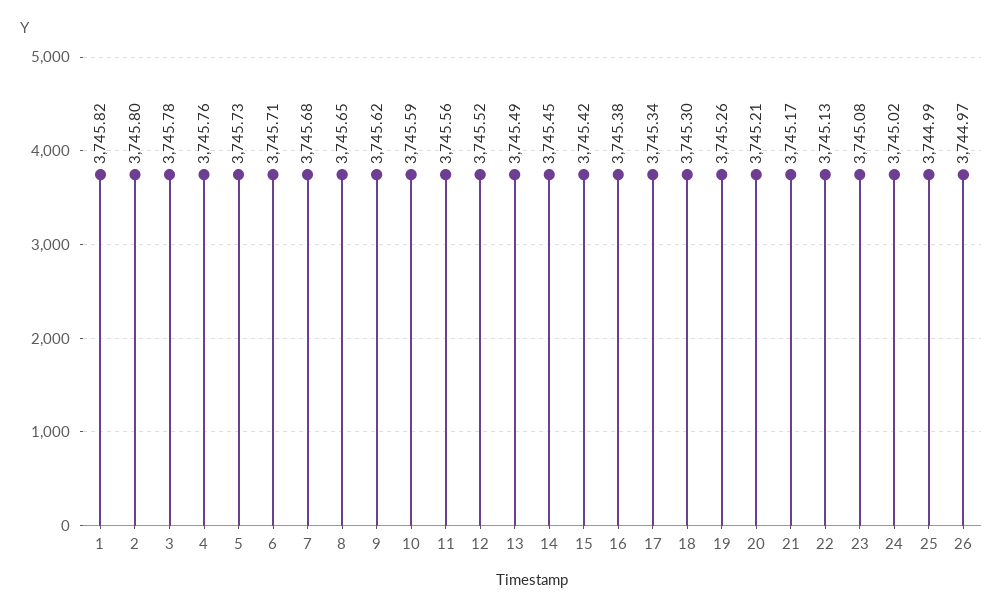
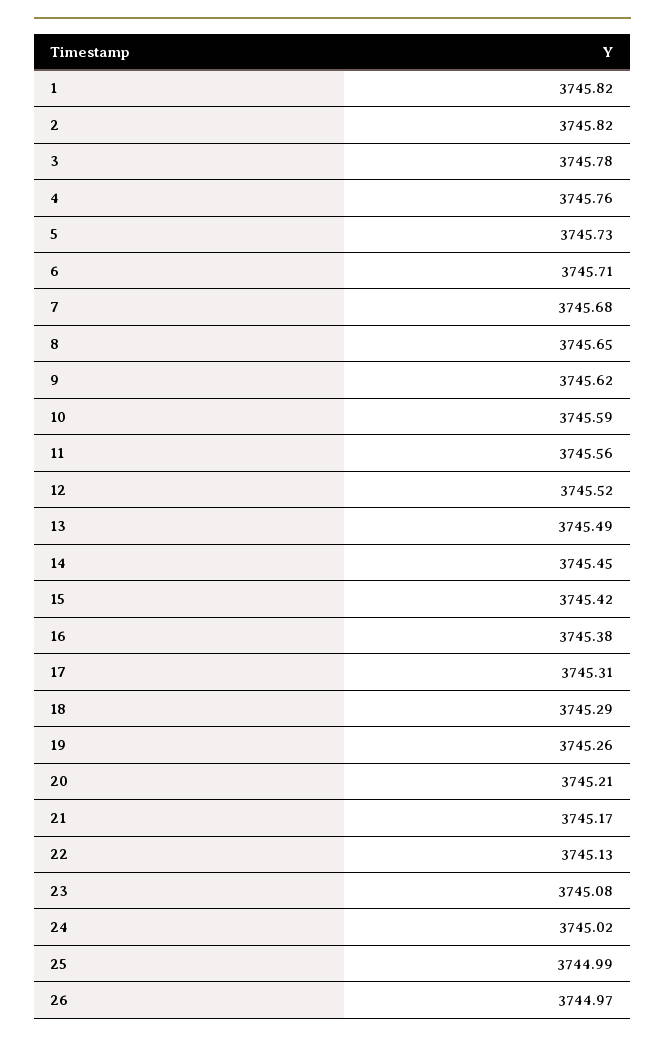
2: 3745.8 -> 3745.82
17: 3745.34 -> 3745.31
18: 3745.3 -> 3745.29

